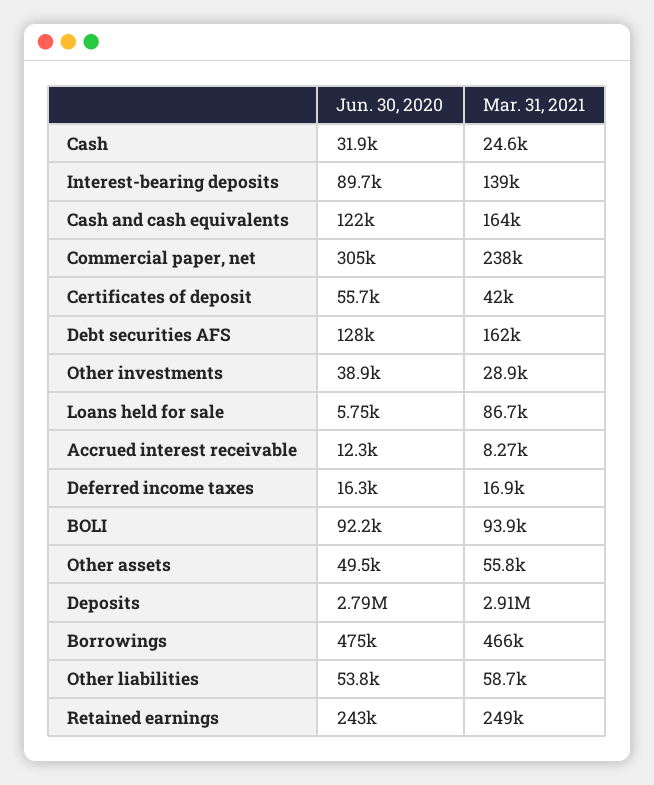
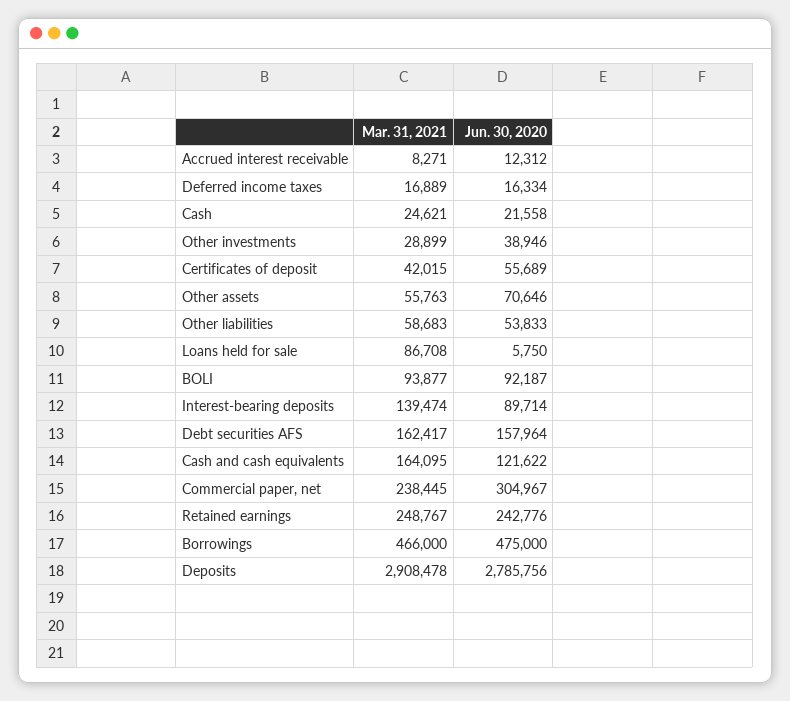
Jun. 30, 2020, Cash: 31900 -> 21558
Jun. 30, 2020, Debt securities AFS: 128000 -> 157964
Jun. 30, 2020, Other assets: 49500 -> 70646

